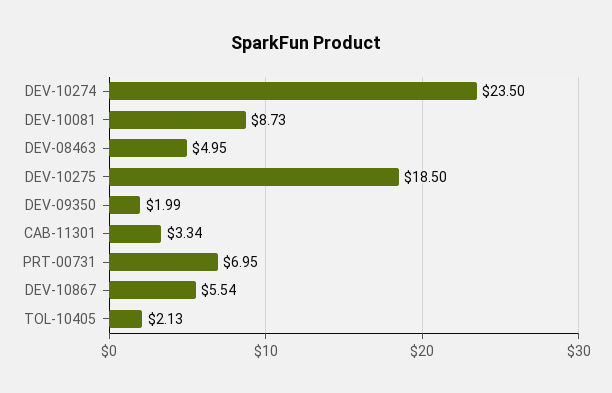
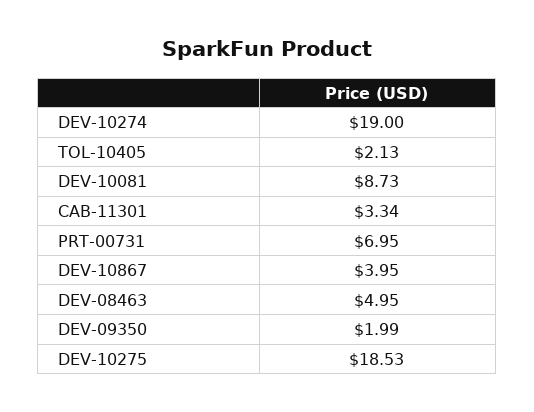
DEV-10274: 23.5 -> 19
DEV-10275: 18.5 -> 18.53
DEV-10867: 5.54 -> 3.95

